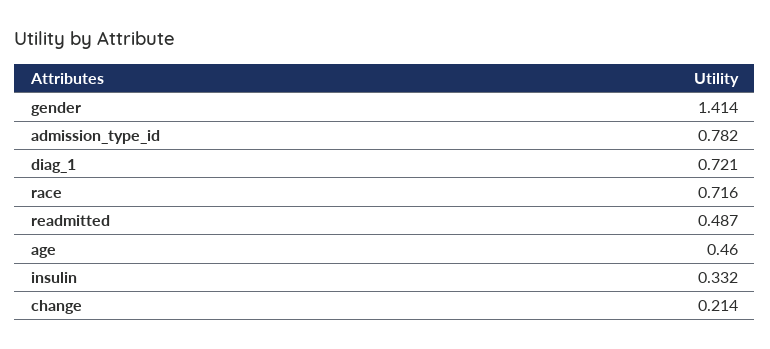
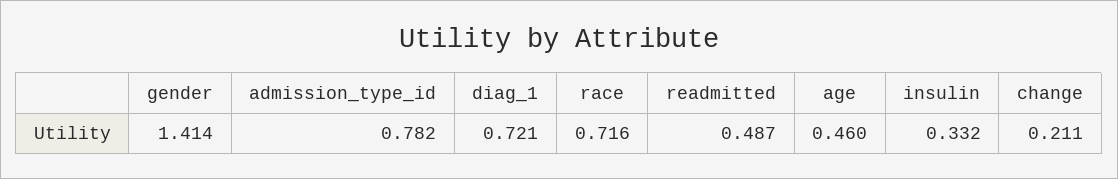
change: 0.214 -> 0.211

